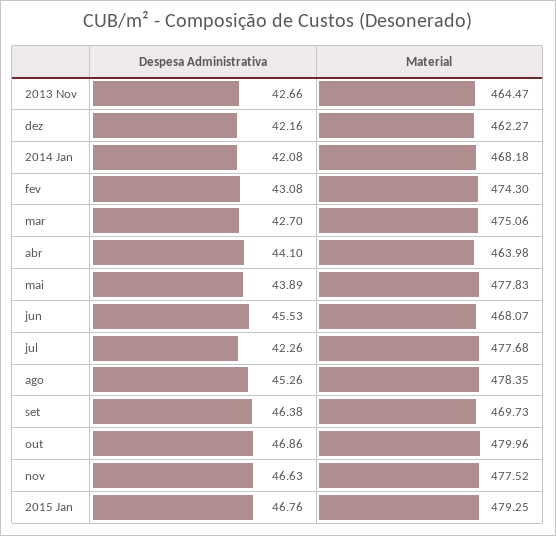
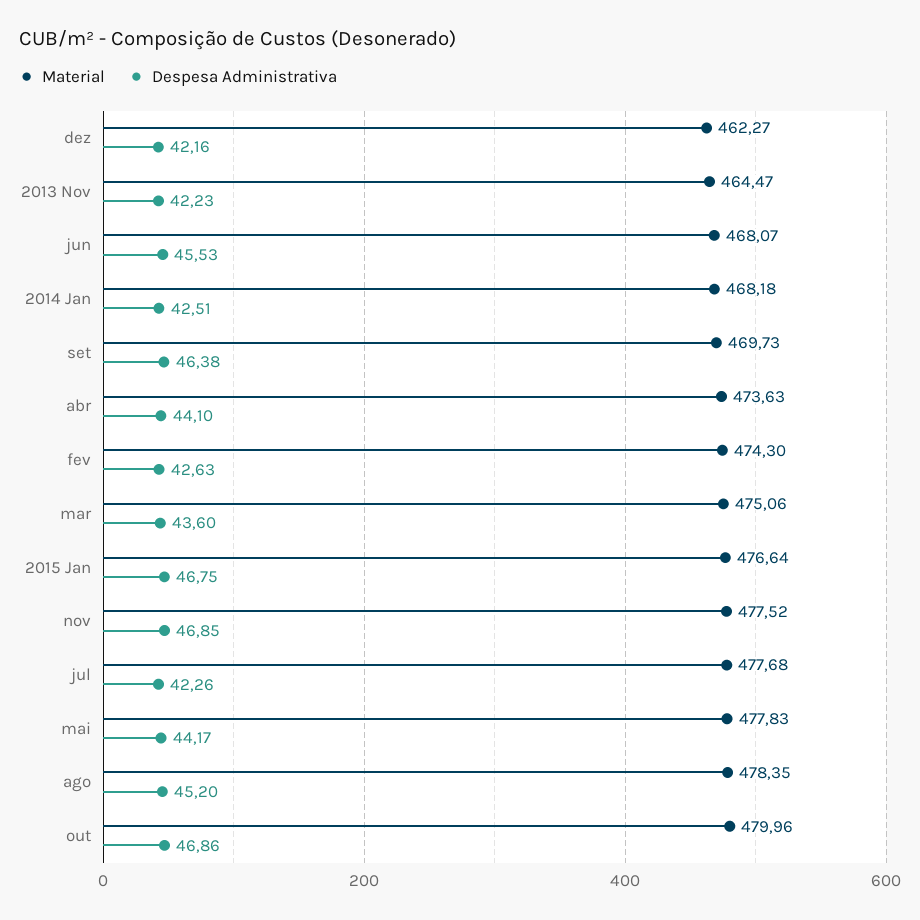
Despesa Administrativa, 2013 Nov: 42.66 -> 42.23
Despesa Administrativa, 2014 Jan: 42.08 -> 42.51
Despesa Administrativa, fev: 43.08 -> 42.63
Despesa Administrativa, mar: 42.7 -> 43.6
Material, abr: 463.98 -> 473.63
Despesa Administrativa, mai: 43.89 -> 44.17
Despesa Administrativa, ago: 45.26 -> 45.2
Despesa Administrativa, nov: 46.63 -> 46.85
Despesa Administrativa, 2015 Jan: 46.76 -> 46.75
Material, 2015 Jan: 479.25 -> 476.64

